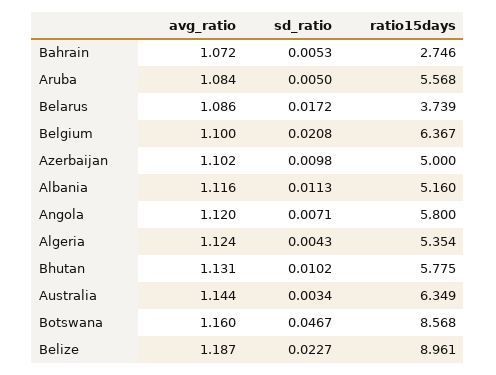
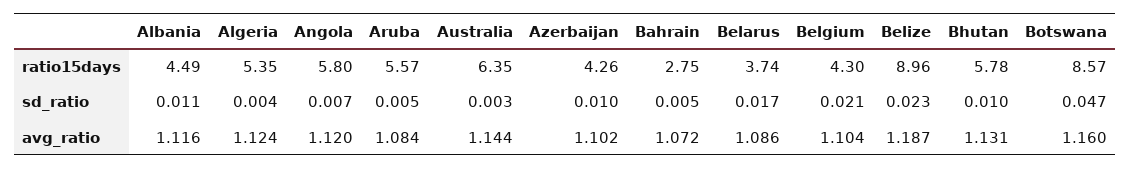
avg_ratio, Belgium: 1.1 -> 1.104
ratio15days, Belgium: 6.367 -> 4.3
ratio15days, Azerbaijan: 5 -> 4.26
ratio15days, Albania: 5.16 -> 4.49

